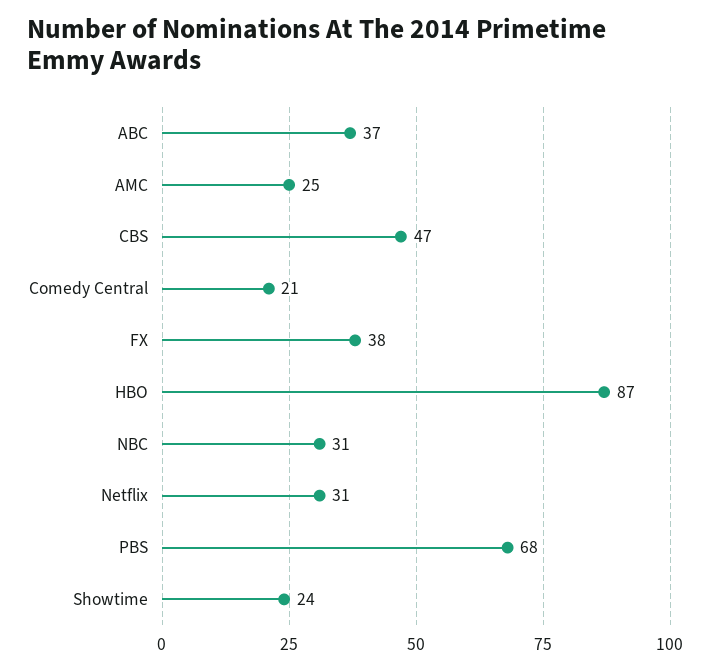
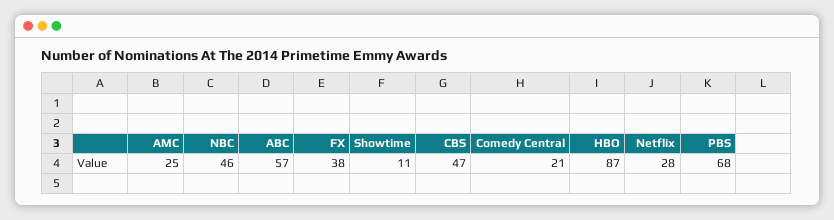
ABC: 37 -> 57
NBC: 31 -> 46
Netflix: 31 -> 28
Showtime: 24 -> 11

